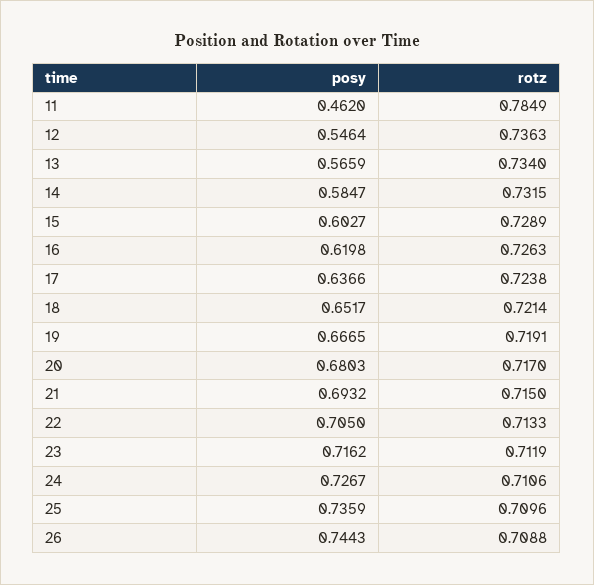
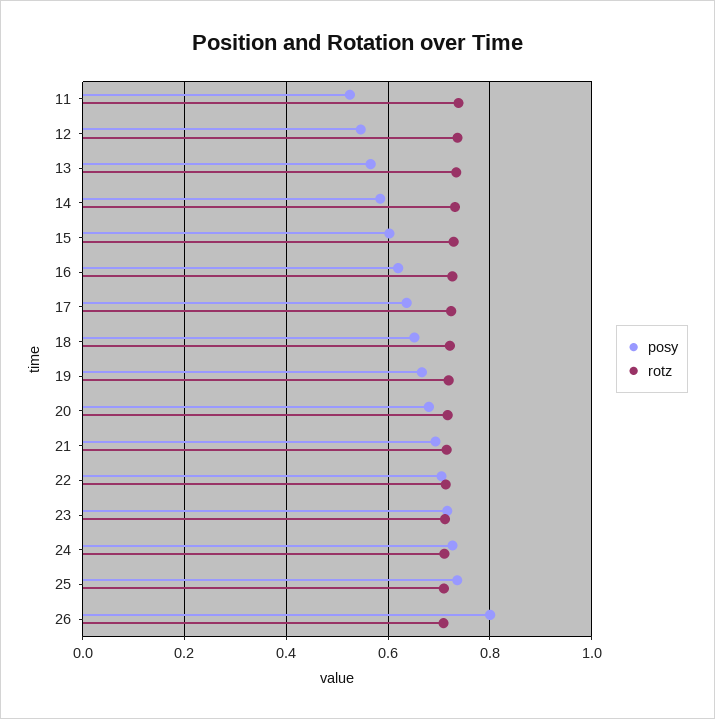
posy, 11: 0.462 -> 0.52
rotz, 11: 0.7849 -> 0.74
posy, 26: 0.7443 -> 0.8

